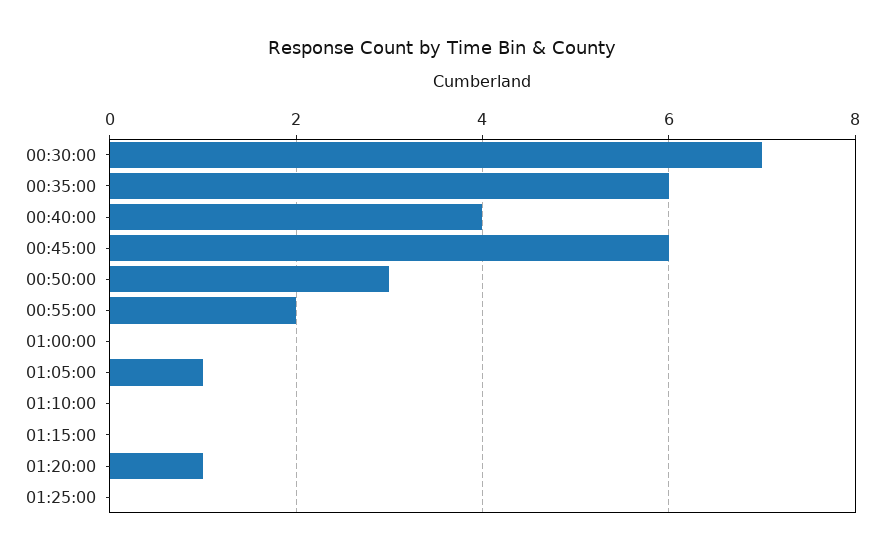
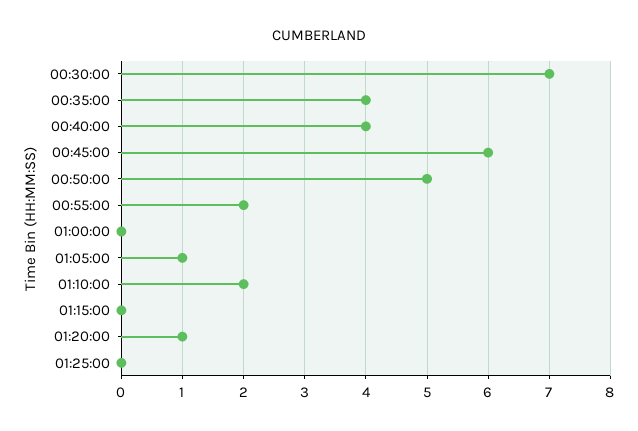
00:35:00: 6 -> 4
00:50:00: 3 -> 5
01:10:00: 0 -> 2

